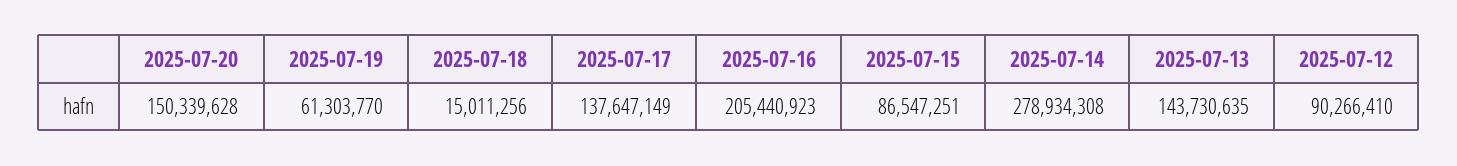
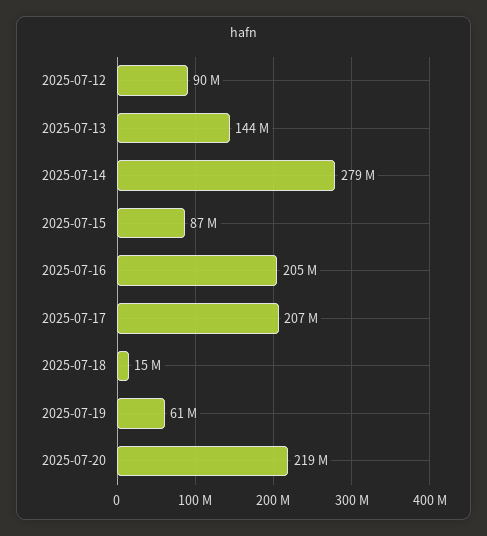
2025-07-20: 150339628 -> 219000000
2025-07-17: 137647149 -> 207000000

